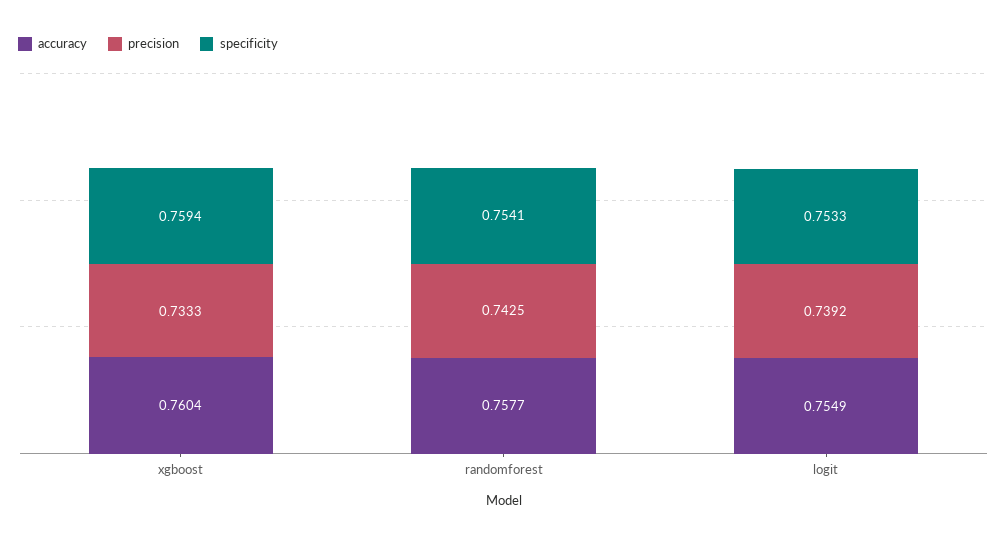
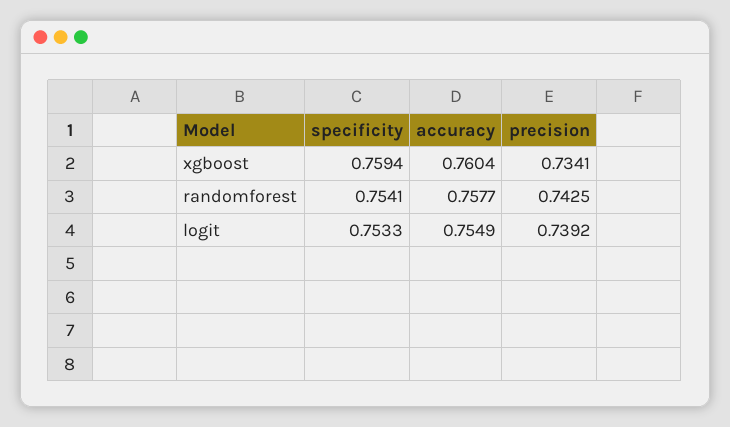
precision, xgboost: 0.7333 -> 0.7341

